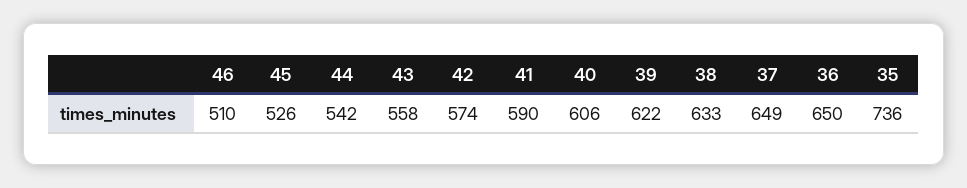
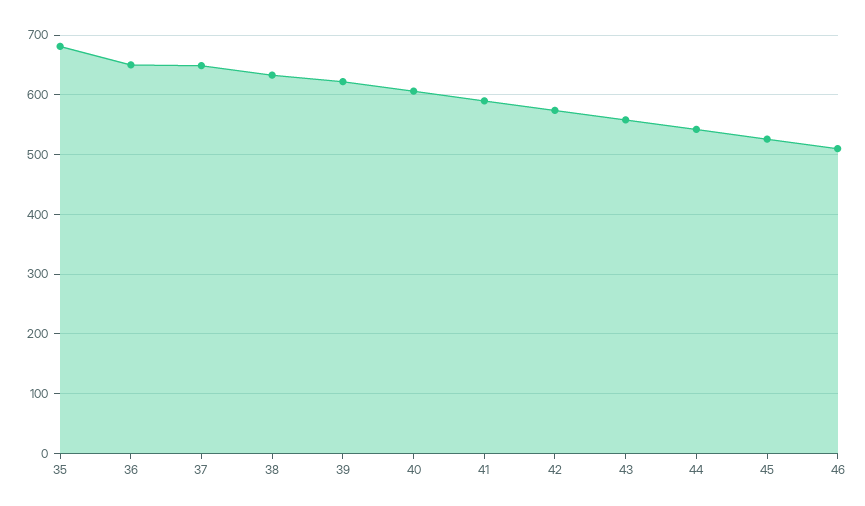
35: 736 -> 680

